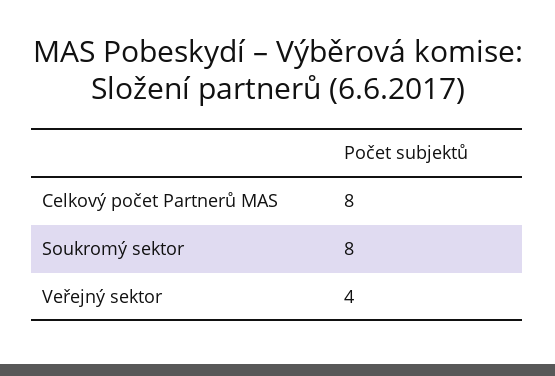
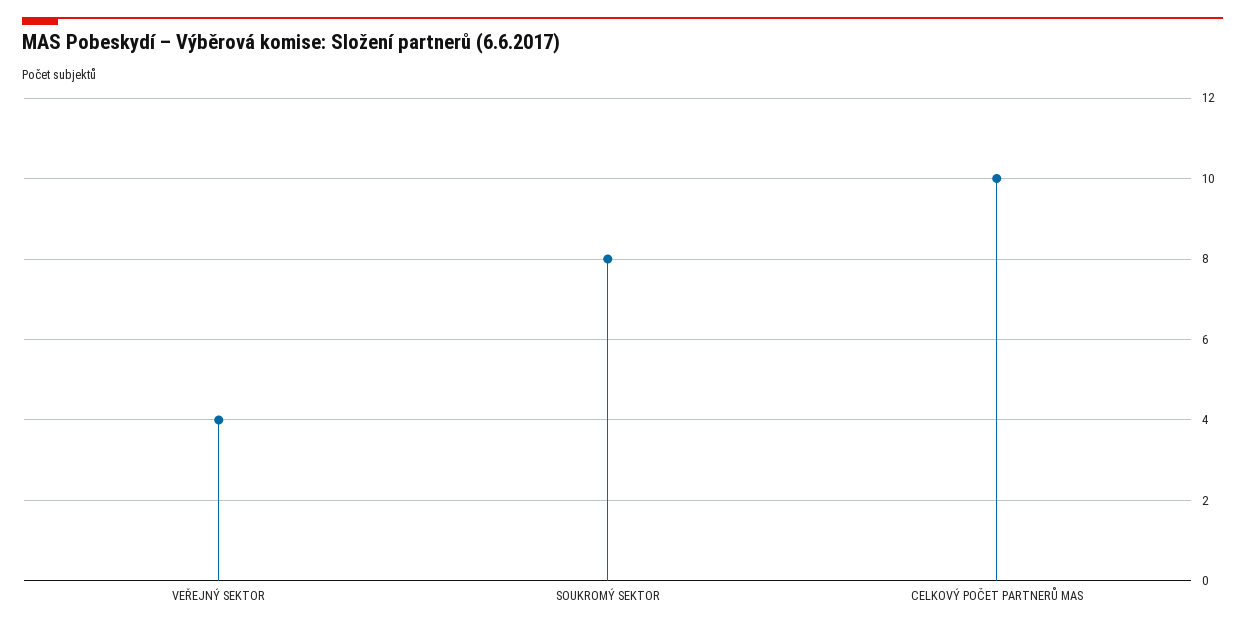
Celkový počet Partnerů MAS: 8 -> 10

